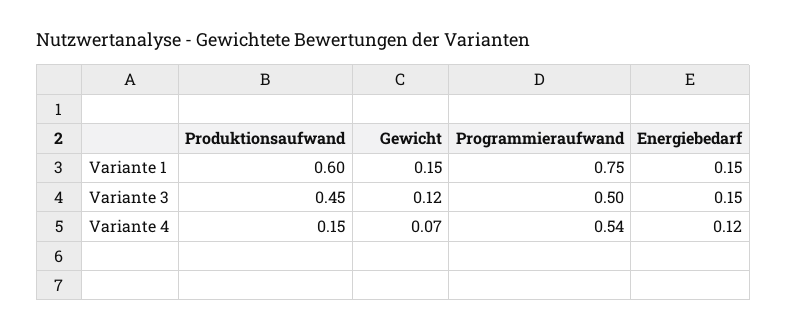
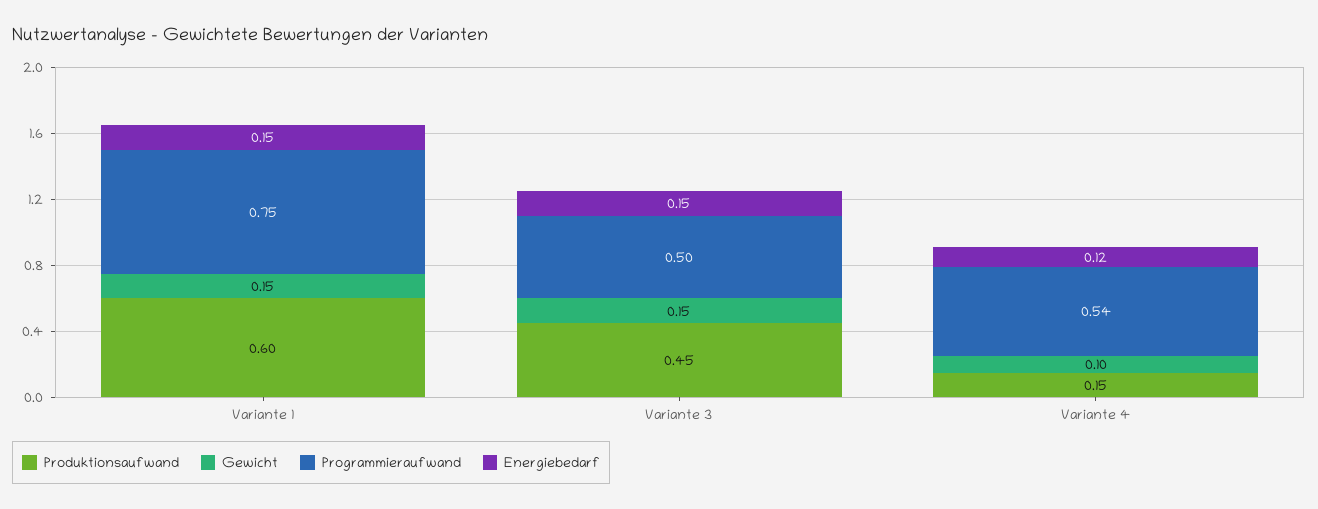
Gewicht, Variante 3: 0.12 -> 0.15
Gewicht, Variante 4: 0.07 -> 0.1

